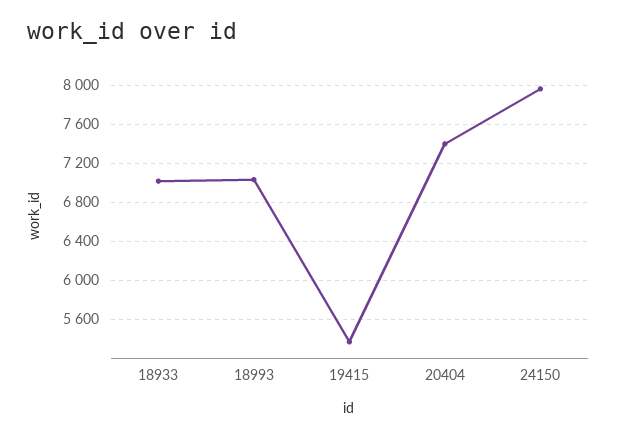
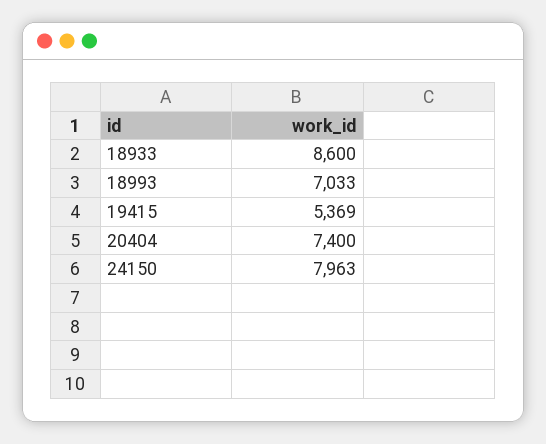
18933: 7000 -> 8600

